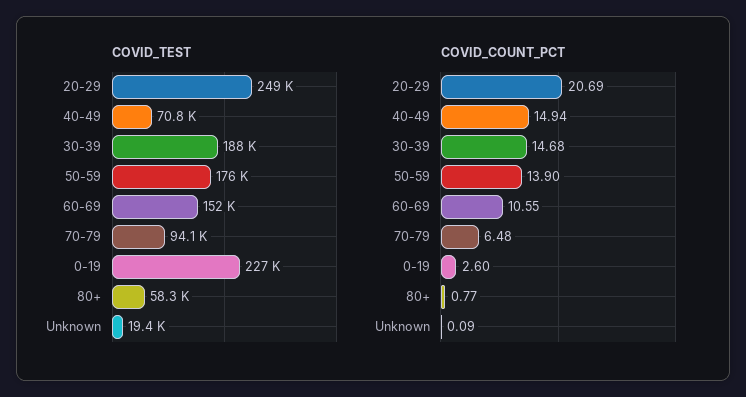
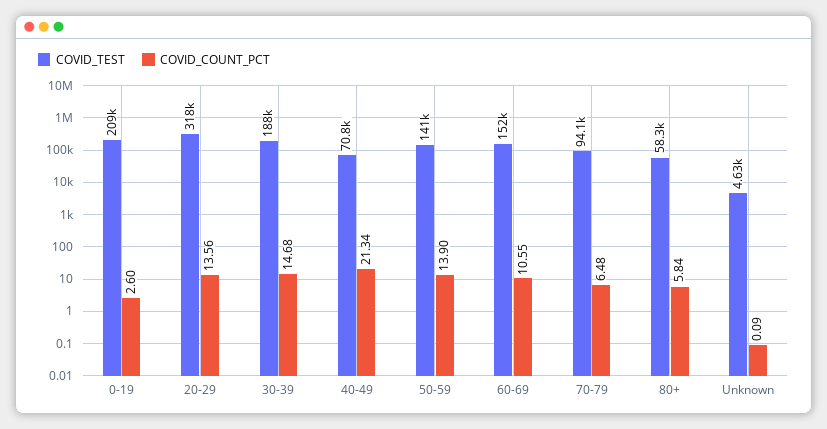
COVID_TEST, 20-29: 249000 -> 318000
COVID_TEST, 50-59: 176000 -> 141000
COVID_TEST, 0-19: 227000 -> 209000
COVID_TEST, Unknown: 19400 -> 4630
COVID_COUNT_PCT, 20-29: 20.69 -> 13.56
COVID_COUNT_PCT, 40-49: 14.94 -> 21.34
COVID_COUNT_PCT, 80+: 0.77 -> 5.84

